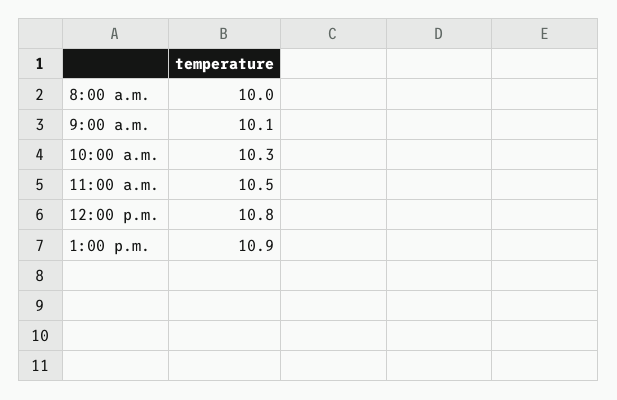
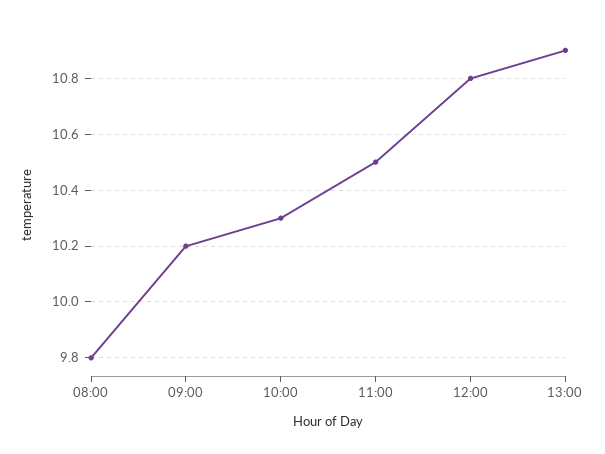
8:00 a.m.: 10 -> 9.8
9:00 a.m.: 10.1 -> 10.2

